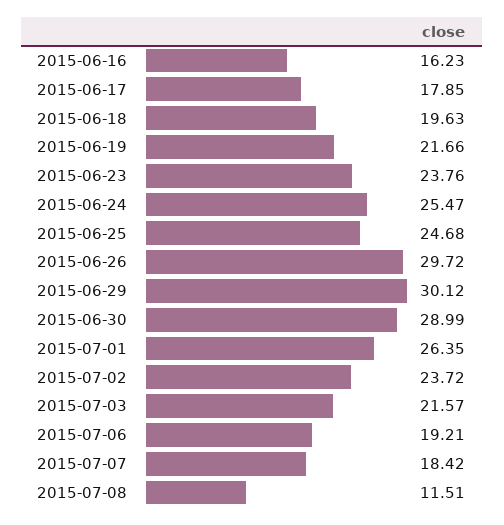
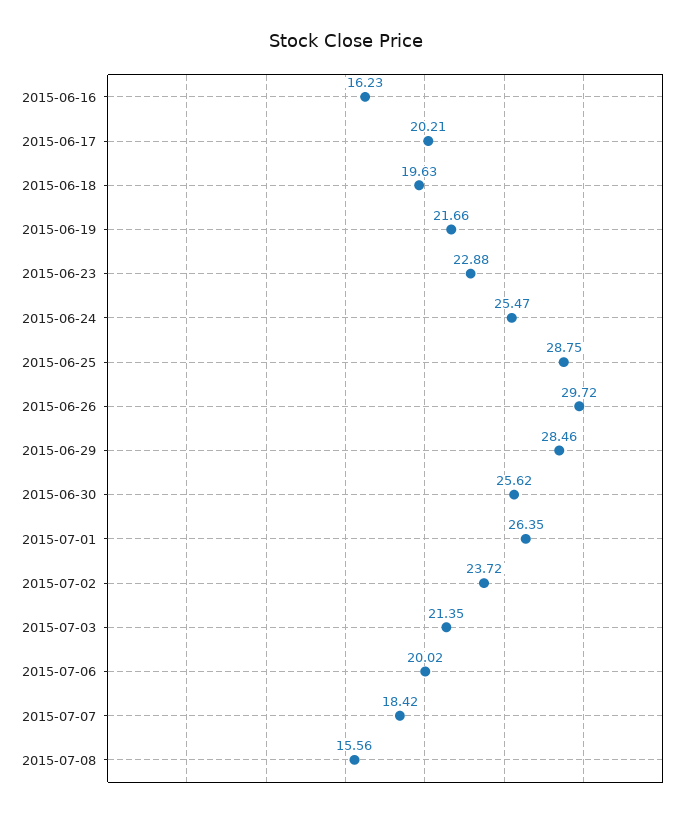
2015-06-17: 17.85 -> 20.21
2015-06-23: 23.76 -> 22.88
2015-06-25: 24.68 -> 28.75
2015-06-29: 30.12 -> 28.46
2015-06-30: 28.99 -> 25.62
2015-07-03: 21.57 -> 21.35
2015-07-06: 19.21 -> 20.02
2015-07-08: 11.51 -> 15.56

